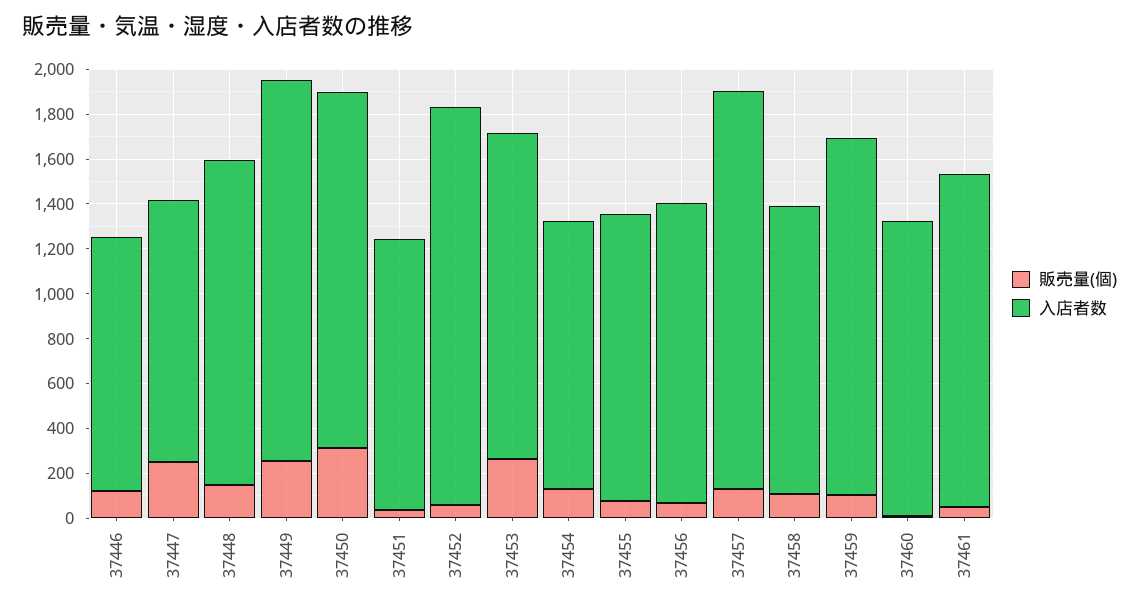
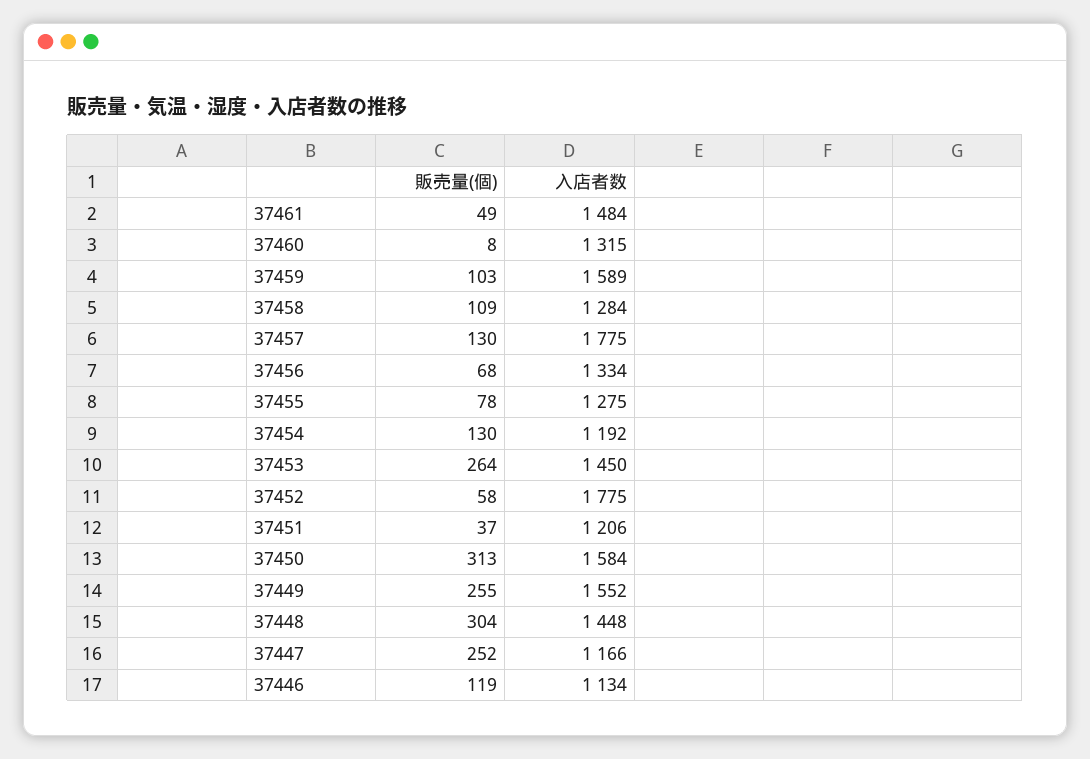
販売量(個), 37448: 150 -> 304
入店者数, 37449: 1700 -> 1552

